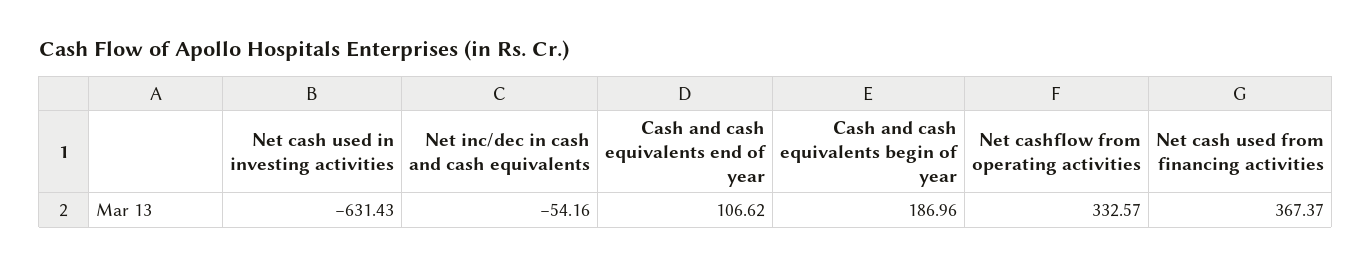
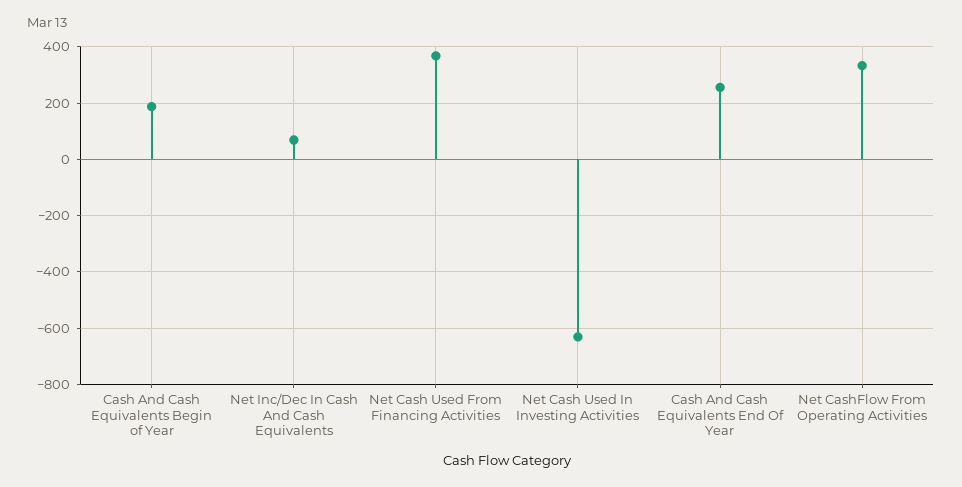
Net inc/dec in cash and cash equivalents: -54.16 -> 75
Cash and cash equivalents end of year: 106.62 -> 250

